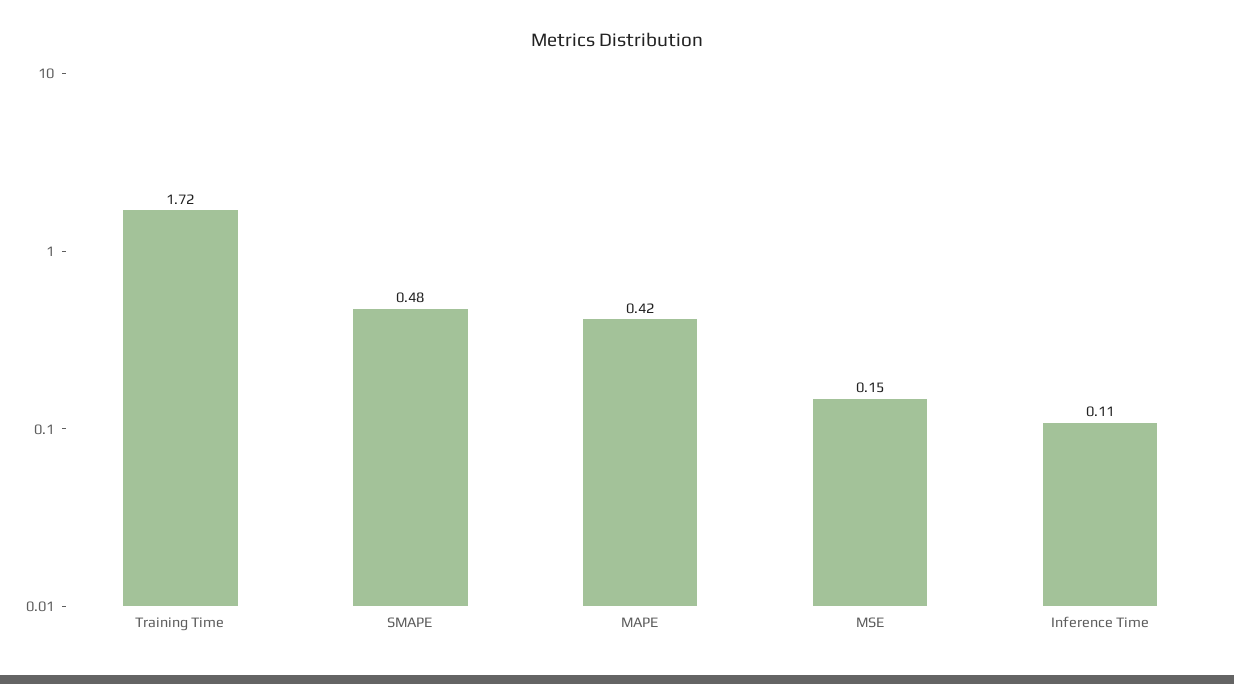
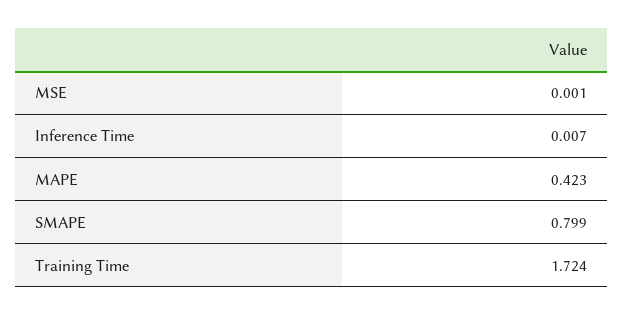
SMAPE: 0.48 -> 0.799
MSE: 0.15 -> 0.001
Inference Time: 0.11 -> 0.007

